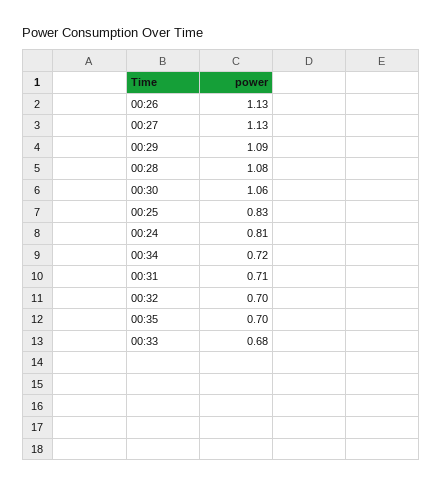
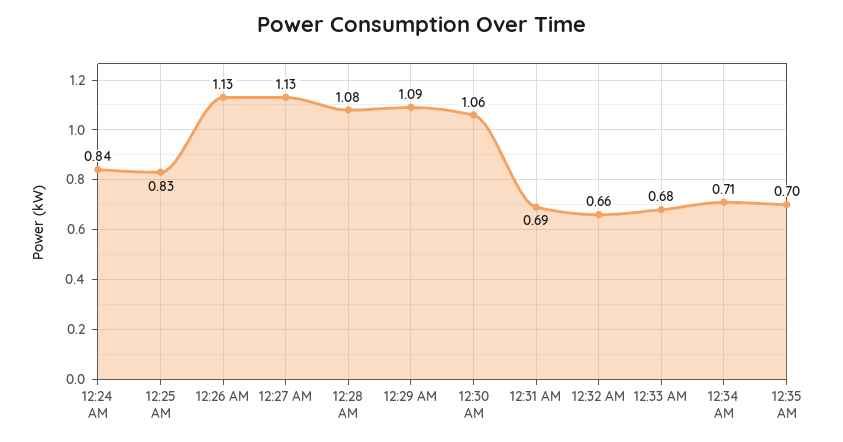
00:24: 0.81 -> 0.84
00:34: 0.72 -> 0.71
00:31: 0.71 -> 0.69
00:32: 0.7 -> 0.66

